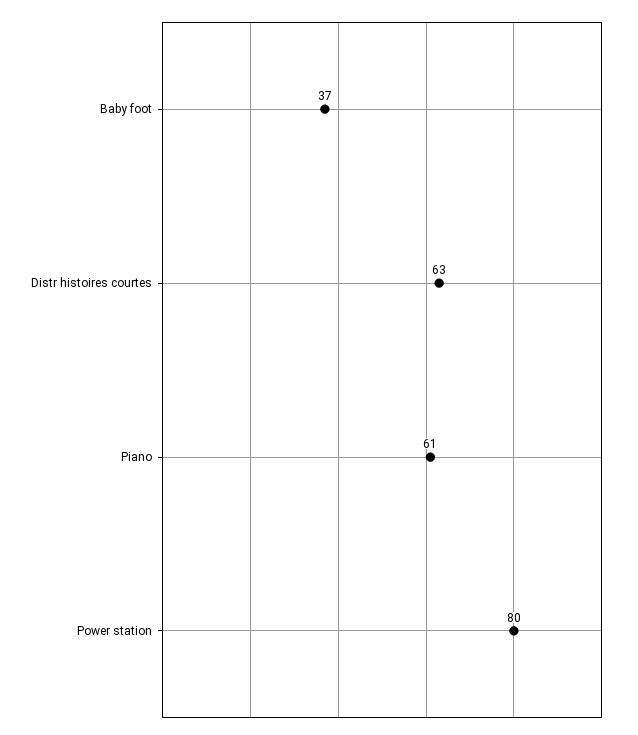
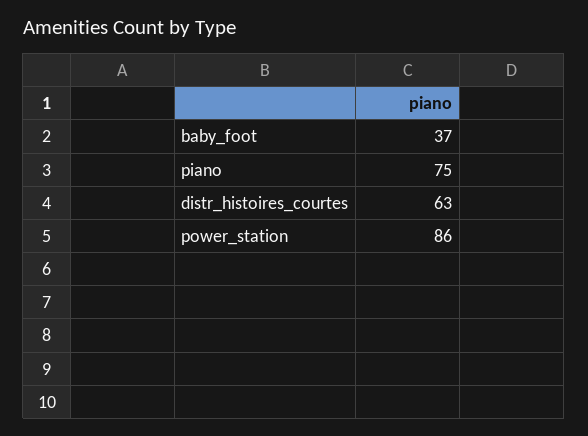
Piano: 61 -> 75
Power station: 80 -> 86

